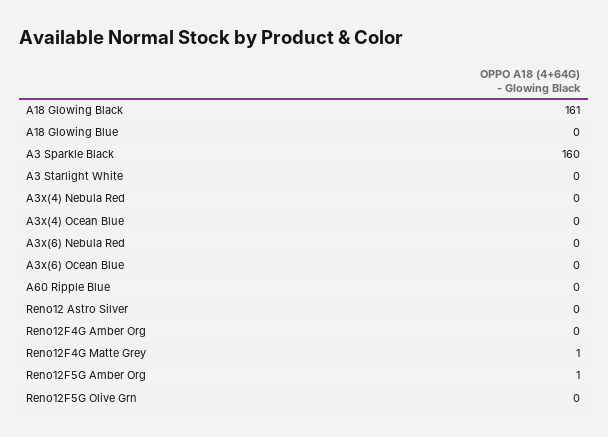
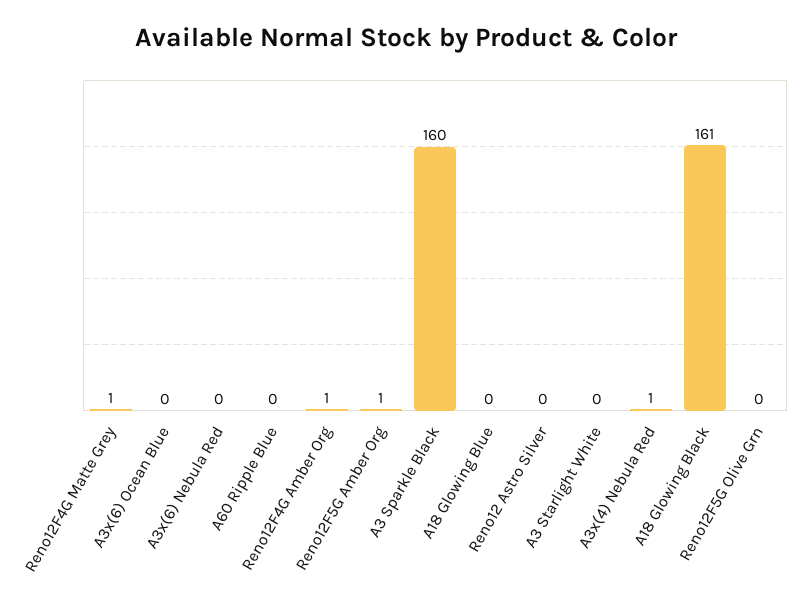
A3x(4) Nebula Red: 0 -> 1
A3x(4) Ocean Blue: 0 -> none
Reno12F4G Amber Org: 0 -> 1

